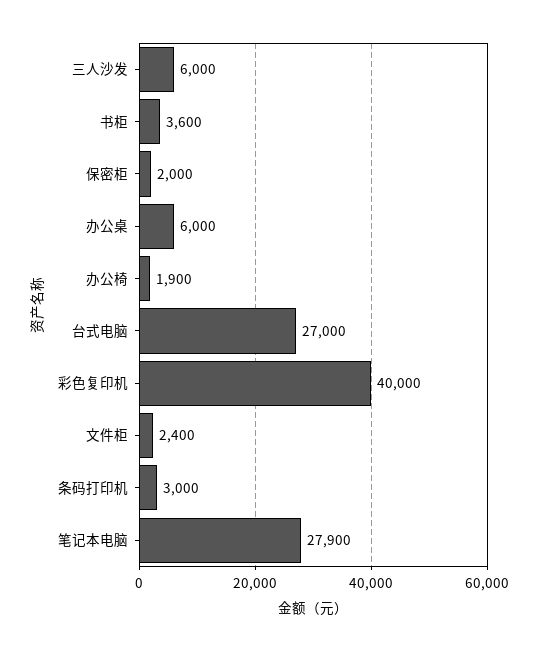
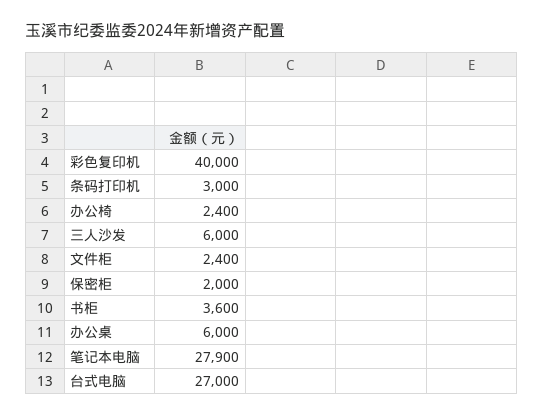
办公椅: 1900 -> 2400

